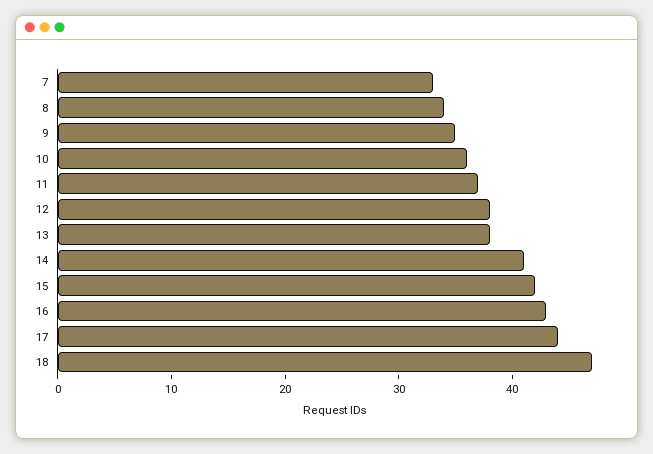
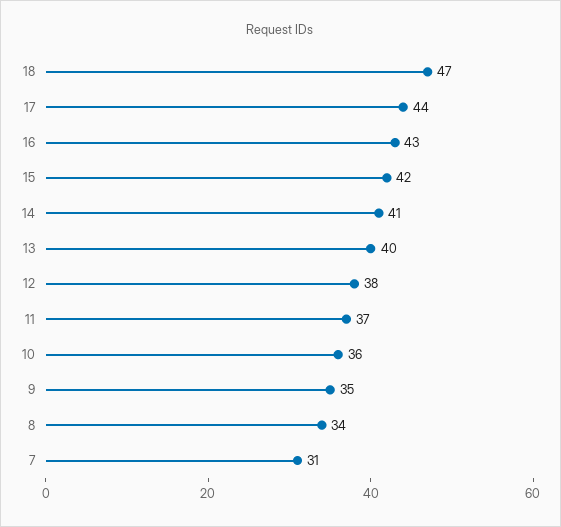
7: 33 -> 31
13: 38 -> 40

